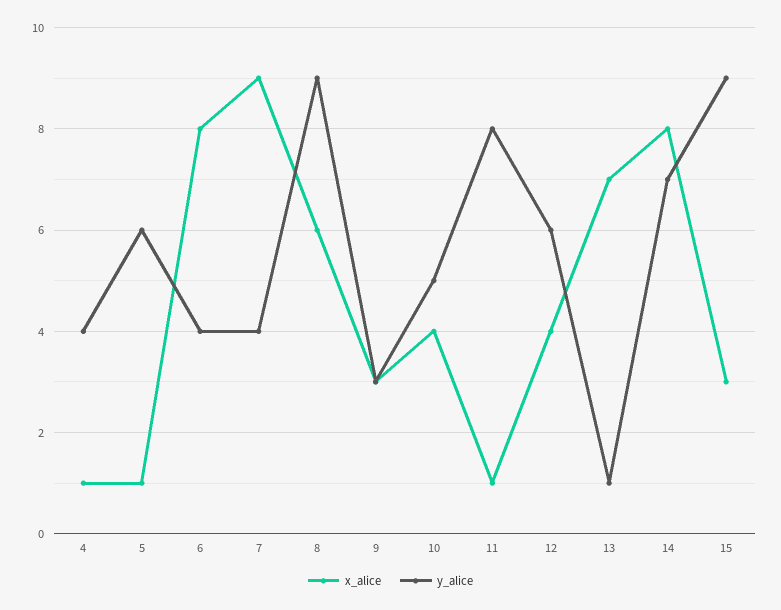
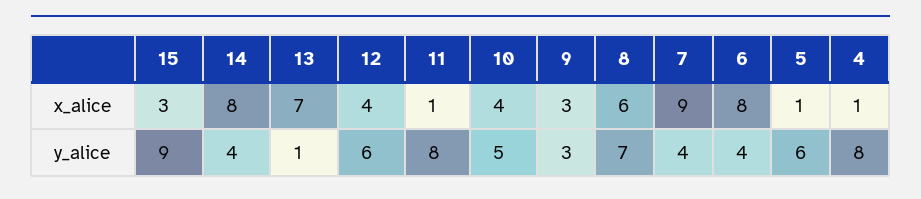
y_alice, 4: 4 -> 8
y_alice, 8: 9 -> 7
y_alice, 14: 7 -> 4

